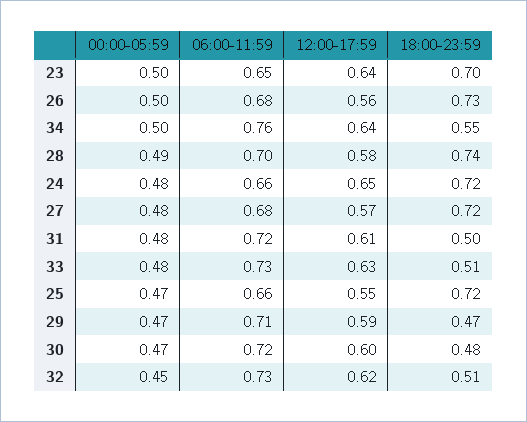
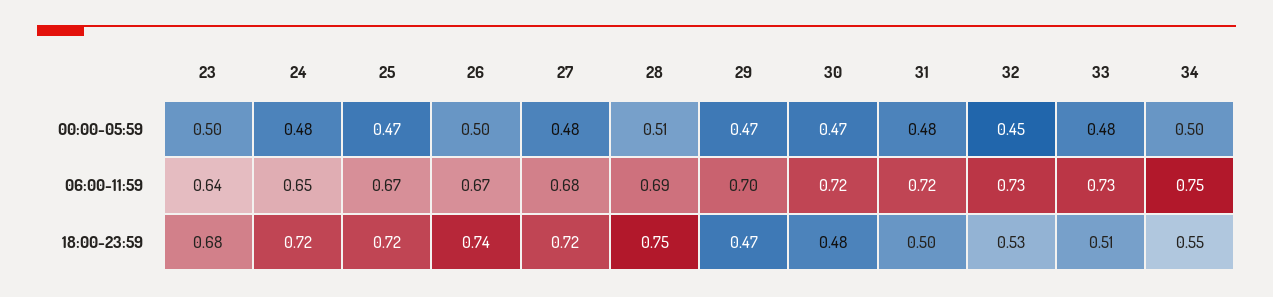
06:00-11:59, 23: 0.65 -> 0.64
12:00-17:59, 23: 0.64 -> none
18:00-23:59, 23: 0.7 -> 0.68
06:00-11:59, 26: 0.68 -> 0.67
12:00-17:59, 26: 0.56 -> none
18:00-23:59, 26: 0.73 -> 0.74
06:00-11:59, 34: 0.76 -> 0.75
12:00-17:59, 34: 0.64 -> none
00:00-05:59, 28: 0.49 -> 0.51
06:00-11:59, 28: 0.7 -> 0.69
12:00-17:59, 28: 0.58 -> none
18:00-23:59, 28: 0.74 -> 0.75
06:00-11:59, 24: 0.66 -> 0.65
12:00-17:59, 24: 0.65 -> none
12:00-17:59, 27: 0.57 -> none
12:00-17:59, 31: 0.61 -> none
12:00-17:59, 33: 0.63 -> none
06:00-11:59, 25: 0.66 -> 0.67
12:00-17:59, 25: 0.55 -> none
06:00-11:59, 29: 0.71 -> 0.7
12:00-17:59, 29: 0.59 -> none
12:00-17:59, 30: 0.6 -> none
12:00-17:59, 32: 0.62 -> none
18:00-23:59, 32: 0.51 -> 0.53

